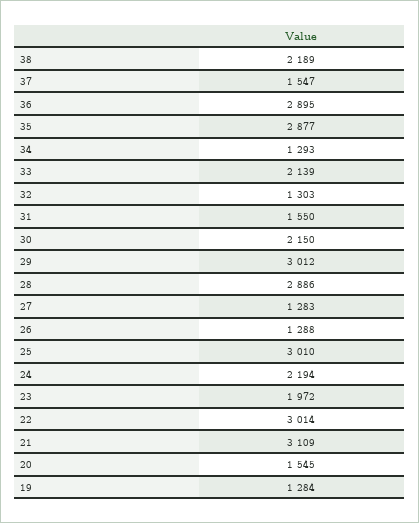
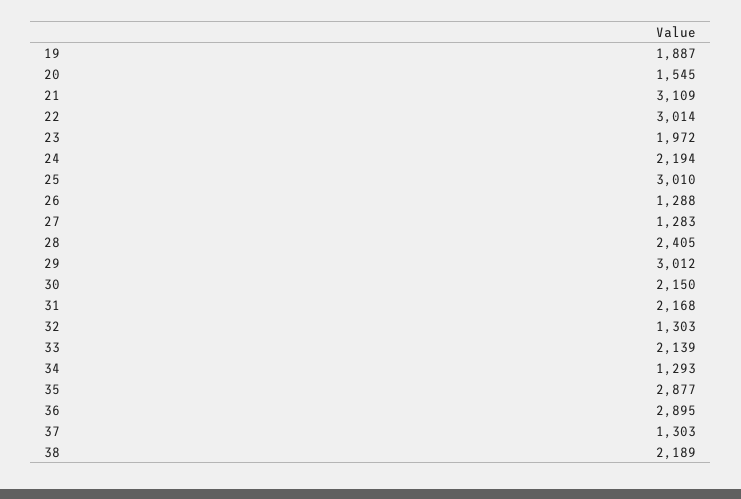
37: 1547 -> 1303
31: 1550 -> 2168
28: 2886 -> 2405
19: 1284 -> 1887

